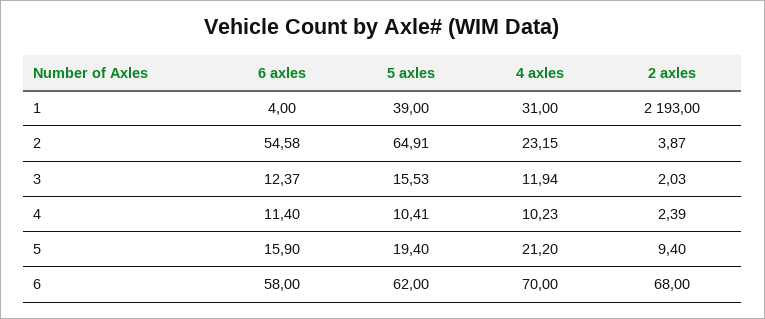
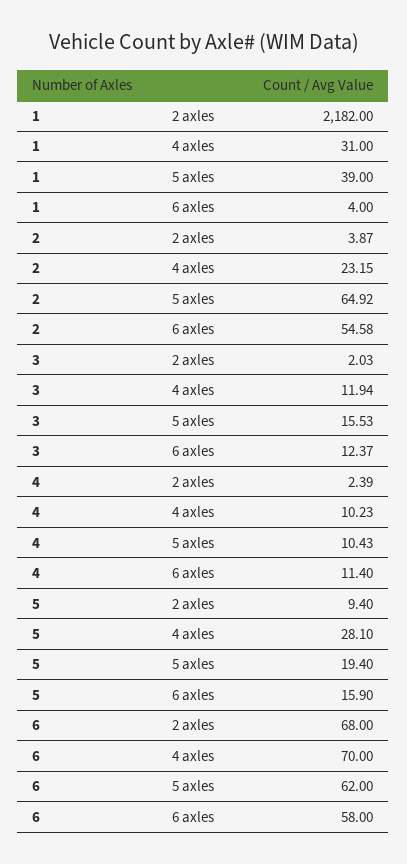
2 axles, 1: 2193 -> 2182
5 axles, 2: 64.91 -> 64.92
5 axles, 4: 10.41 -> 10.43
4 axles, 5: 21.2 -> 28.1

